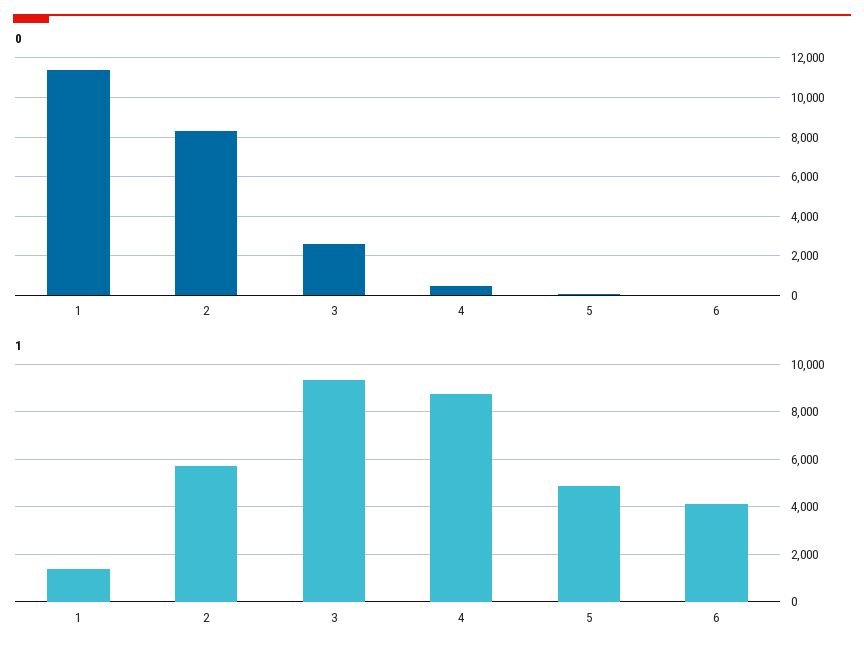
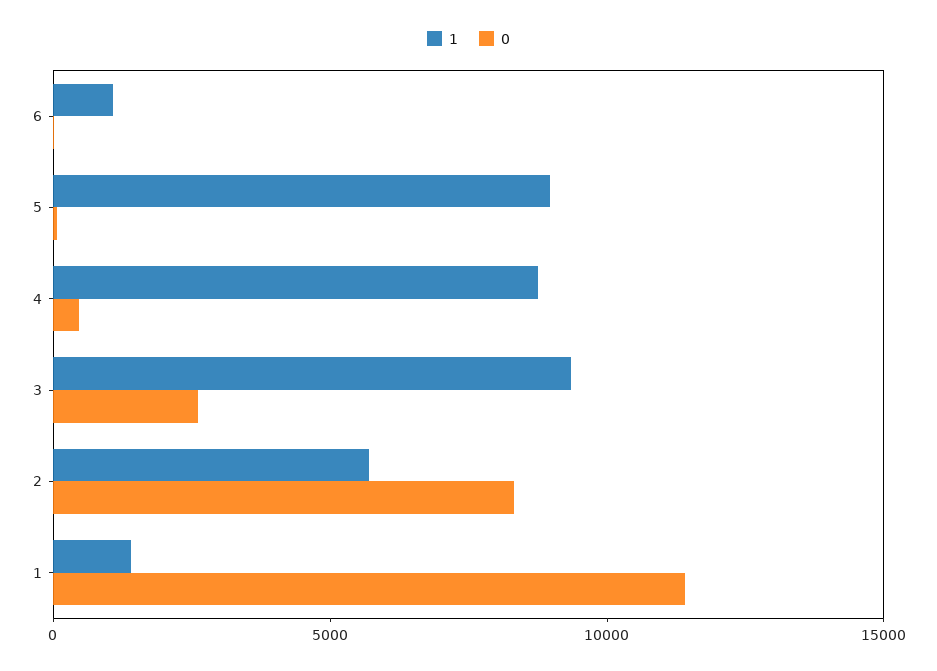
1, 5: 5000 -> 9000
1, 6: 4000 -> 1000

